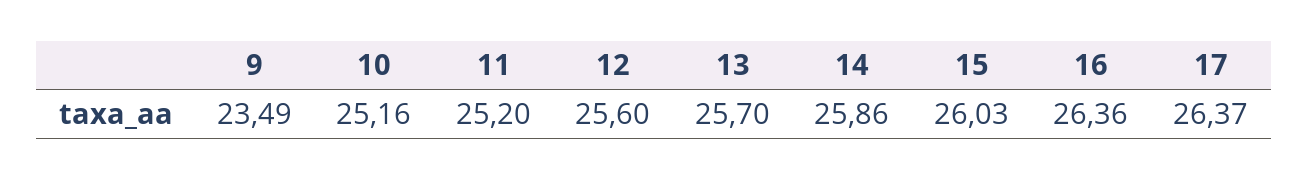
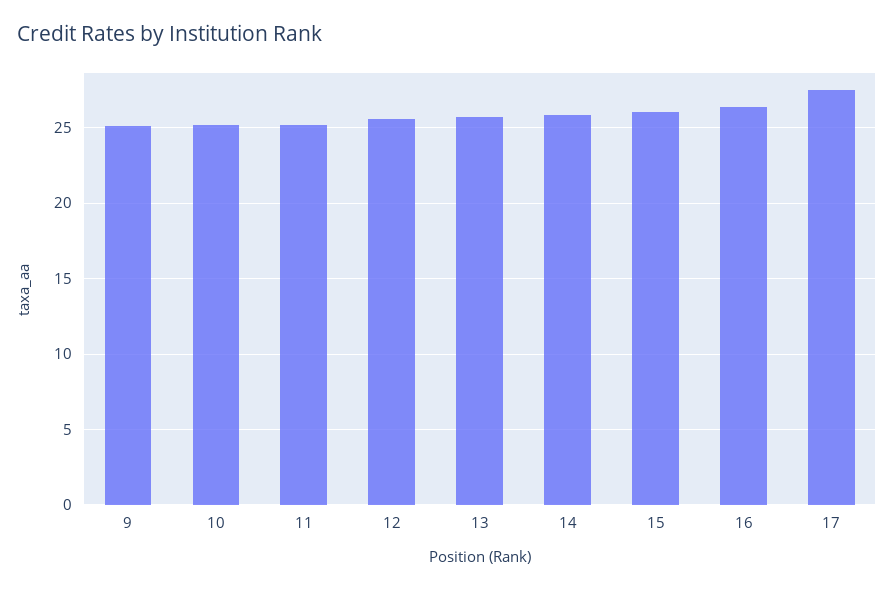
9: 23.49 -> 25
17: 26.37 -> 27.5

